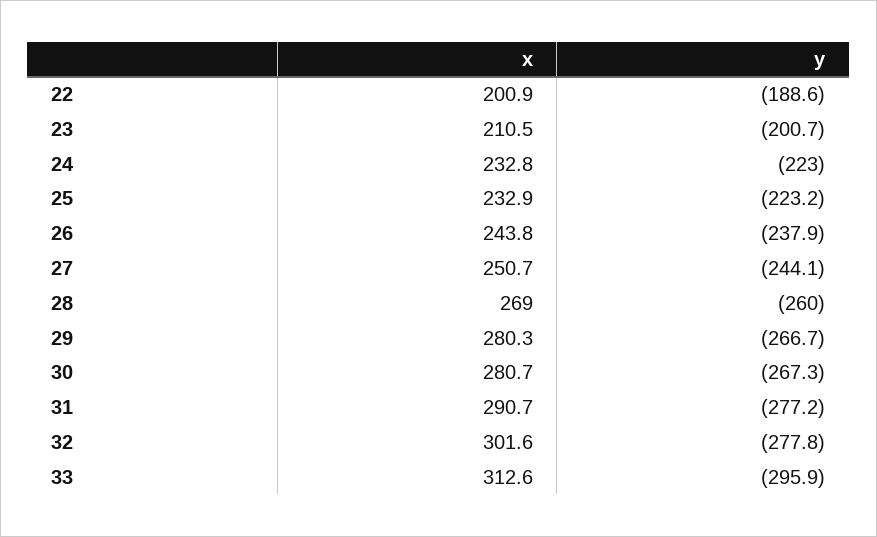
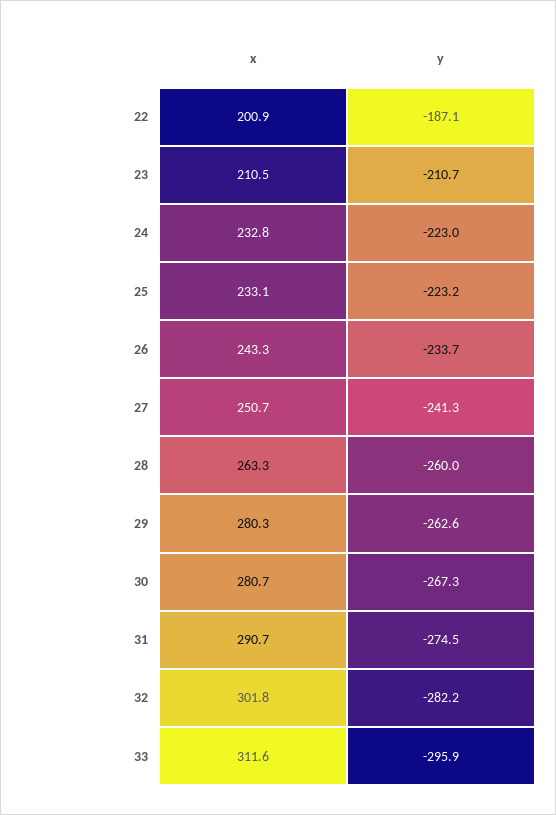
y, 22: -188.6 -> -187.1
y, 23: -200.7 -> -210.7
x, 25: 232.9 -> 233.1
x, 26: 243.8 -> 243.3
y, 26: -237.9 -> -233.7
y, 27: -244.1 -> -241.3
x, 28: 269 -> 263.3
y, 29: -266.7 -> -262.6
y, 31: -277.2 -> -274.5
x, 32: 301.6 -> 301.8
y, 32: -277.8 -> -282.2
x, 33: 312.6 -> 311.6

